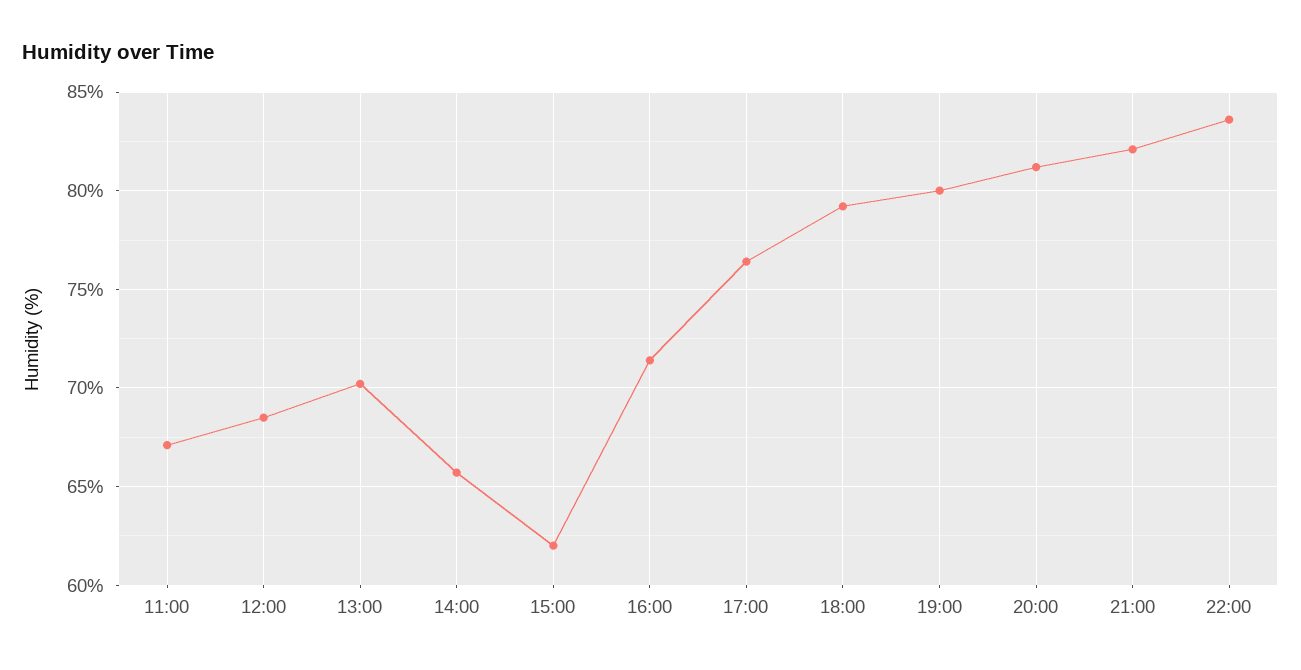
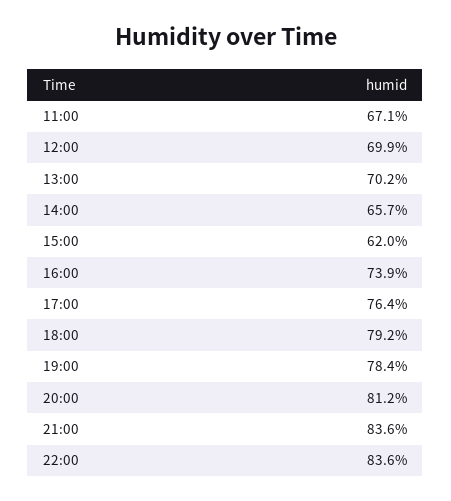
12:00: 68.5 -> 69.9
16:00: 71.5 -> 73.9
19:00: 80 -> 78.4
21:00: 82 -> 83.6

